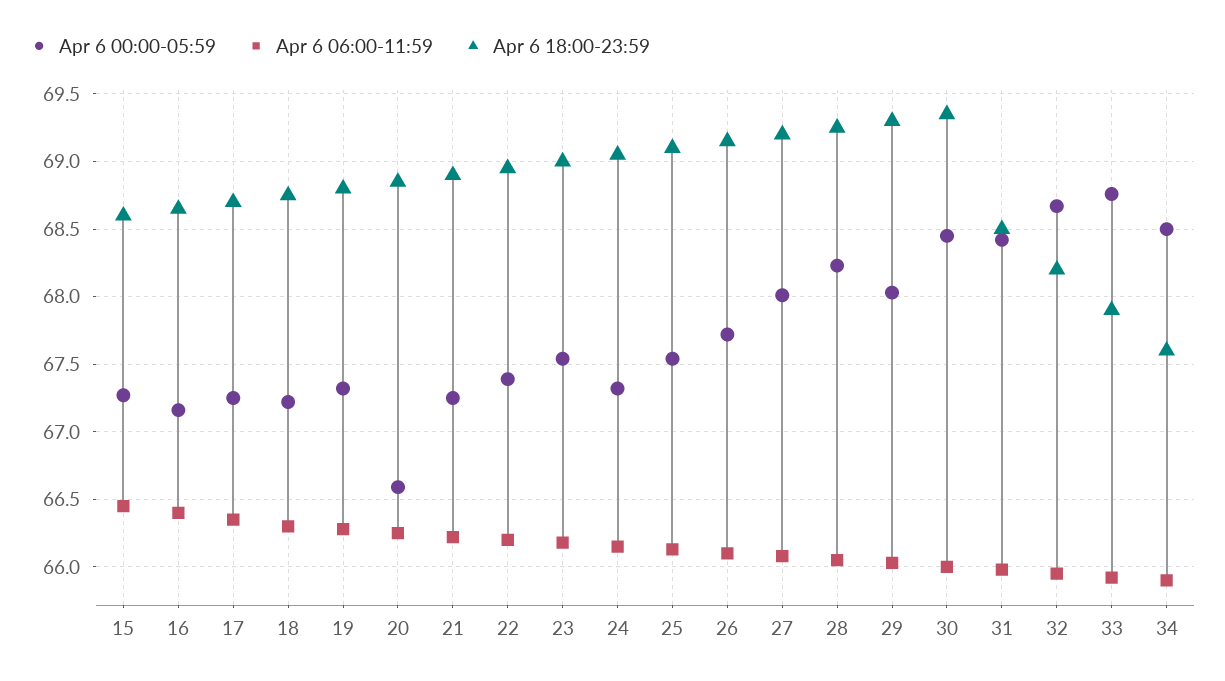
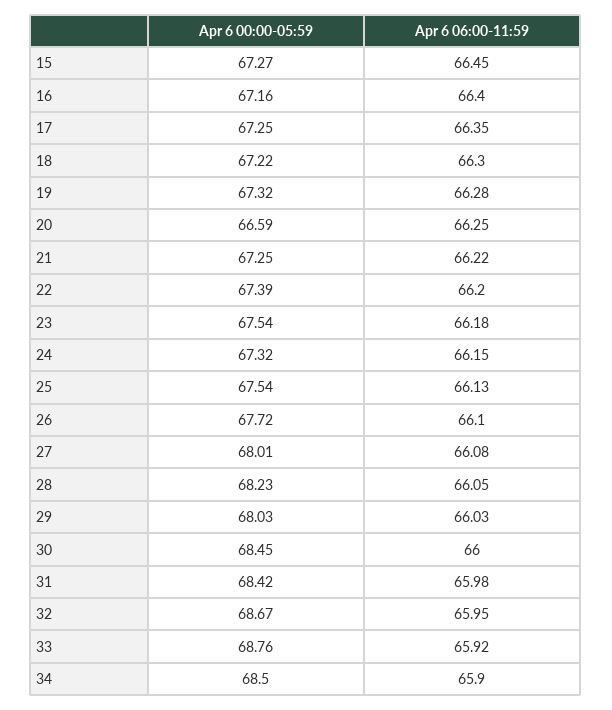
Apr 6 18:00-23:59, 15: 68.6 -> none
Apr 6 18:00-23:59, 16: 68.65 -> none
Apr 6 18:00-23:59, 17: 68.7 -> none
Apr 6 18:00-23:59, 18: 68.75 -> none
Apr 6 18:00-23:59, 19: 68.8 -> none
Apr 6 18:00-23:59, 20: 68.85 -> none
Apr 6 18:00-23:59, 21: 68.9 -> none
Apr 6 18:00-23:59, 22: 68.95 -> none
Apr 6 18:00-23:59, 23: 69 -> none
Apr 6 18:00-23:59, 24: 69.05 -> none
Apr 6 18:00-23:59, 25: 69.1 -> none
Apr 6 18:00-23:59, 26: 69.15 -> none
Apr 6 18:00-23:59, 27: 69.2 -> none
Apr 6 18:00-23:59, 28: 69.25 -> none
Apr 6 18:00-23:59, 29: 69.3 -> none
Apr 6 18:00-23:59, 30: 69.35 -> none
Apr 6 18:00-23:59, 31: 68.5 -> none
Apr 6 18:00-23:59, 32: 68.2 -> none
Apr 6 18:00-23:59, 33: 67.9 -> none
Apr 6 18:00-23:59, 34: 67.6 -> none

